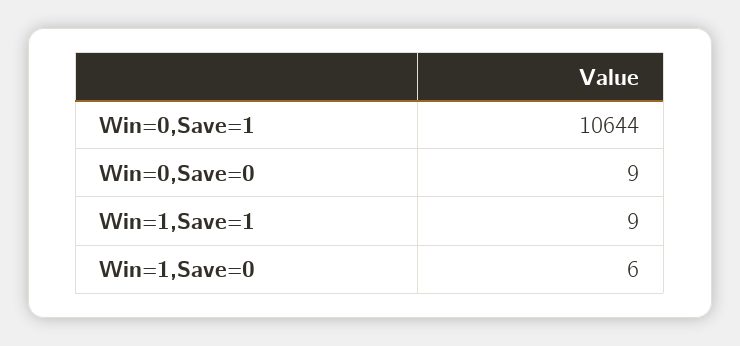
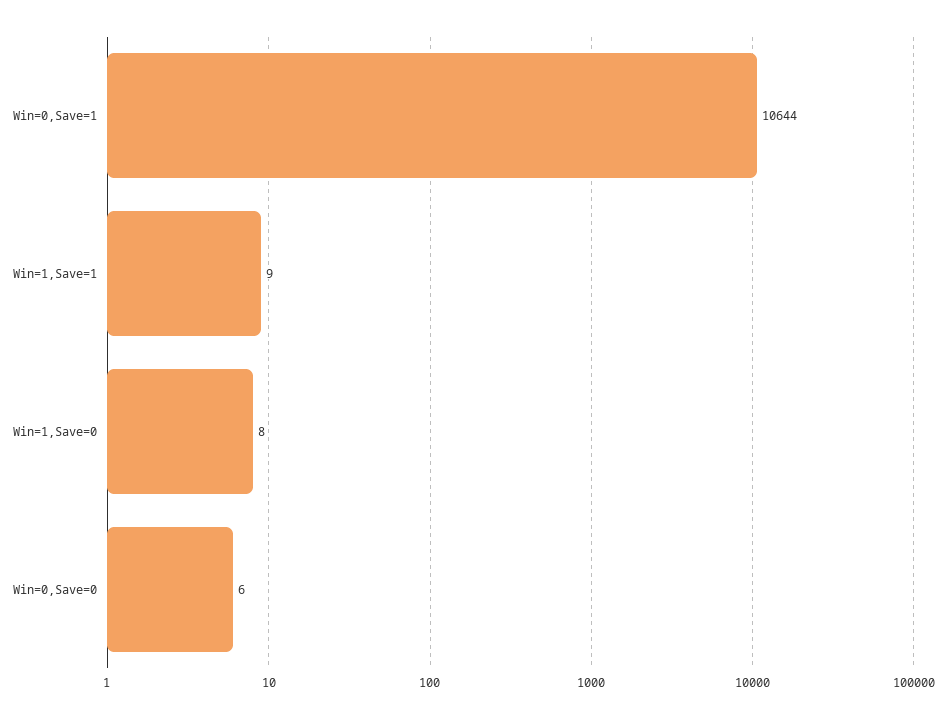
Win=0,Save=0: 9 -> 6
Win=1,Save=0: 6 -> 8

